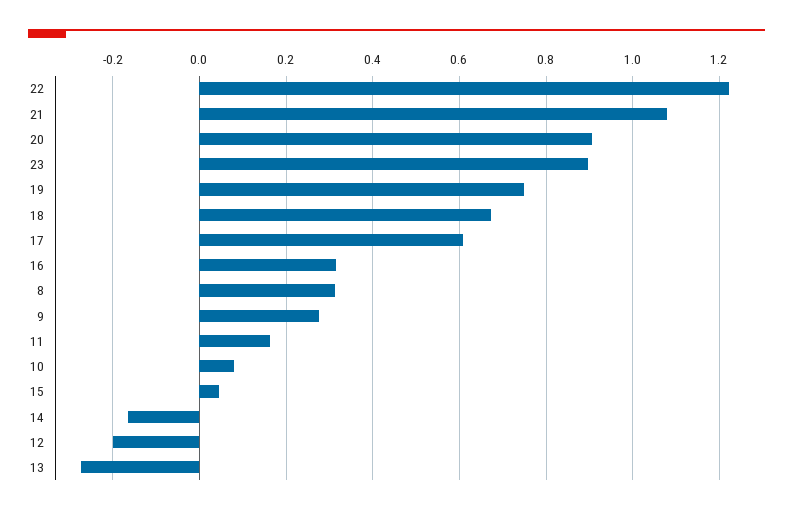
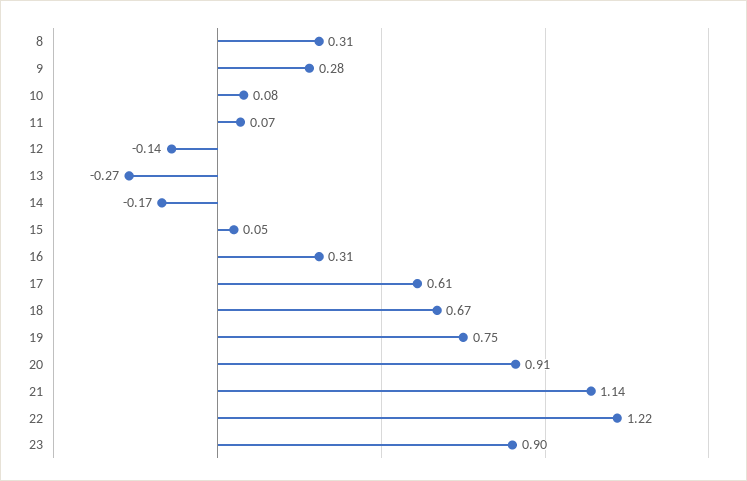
21: 1.08 -> 1.14
11: 0.16 -> 0.07
12: -0.2 -> -0.14

